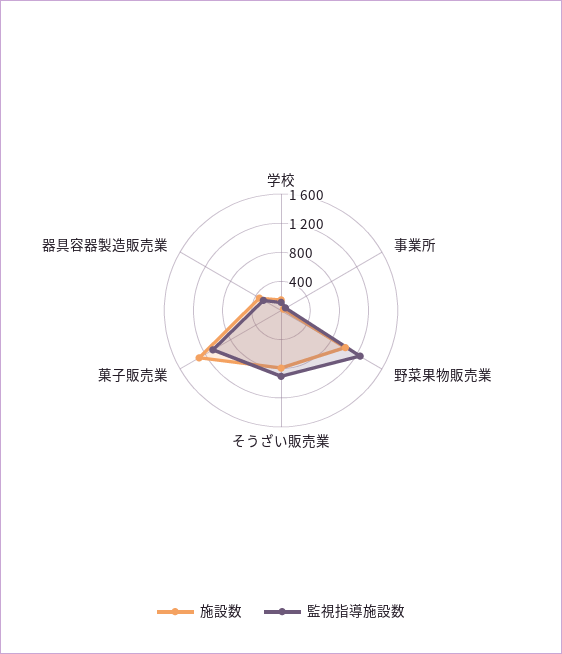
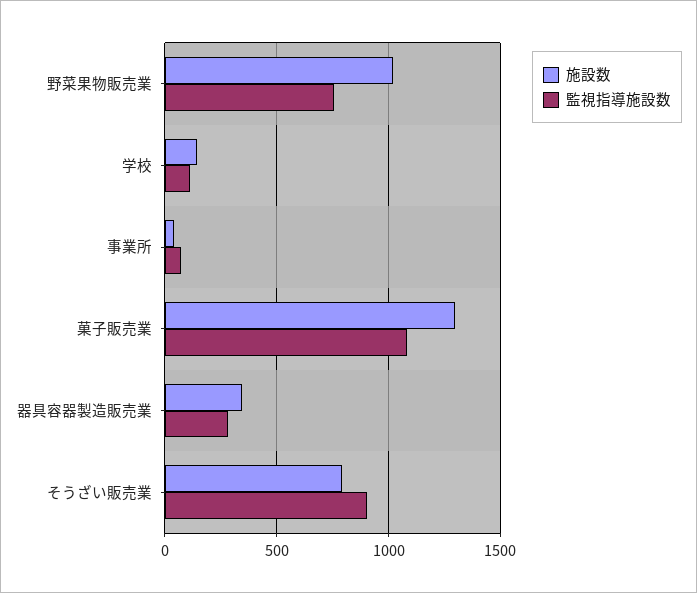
監視指導施設数, 野菜果物販売業: 1200 -> 750

